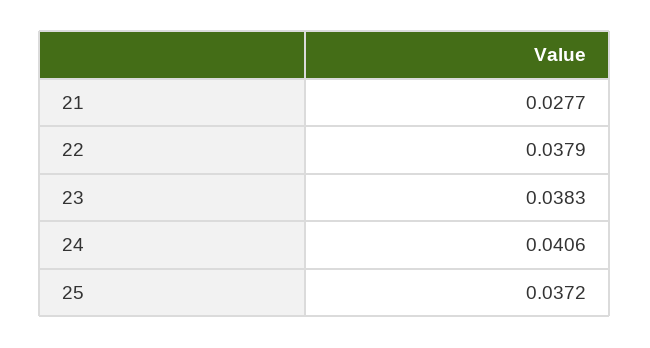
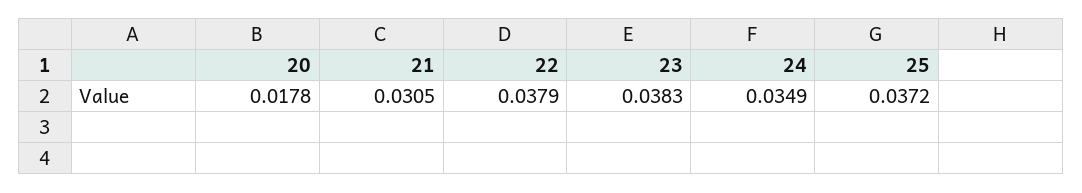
21: 0.0277 -> 0.0305
24: 0.0406 -> 0.0349
20: none -> 0.0178

